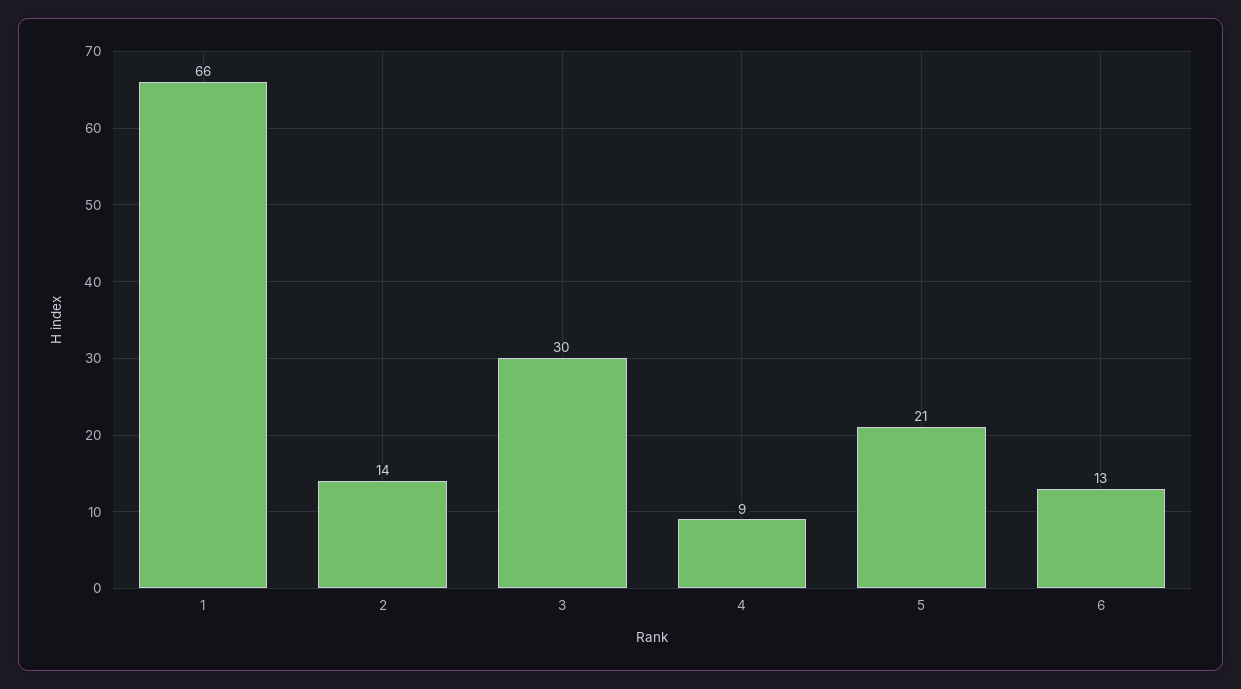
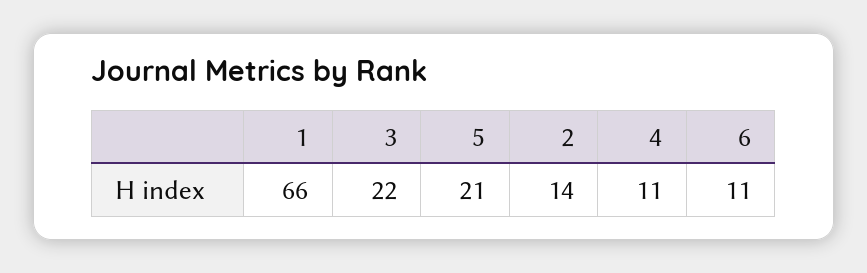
3: 30 -> 22
4: 9 -> 11
6: 13 -> 11

